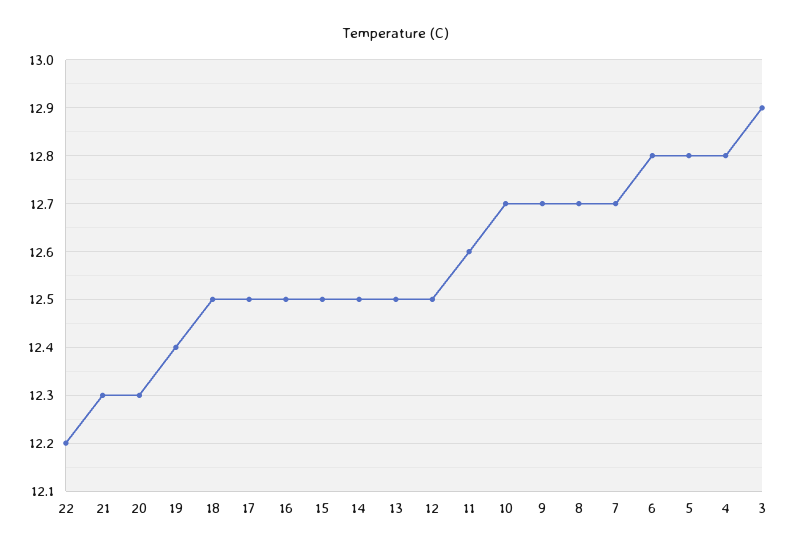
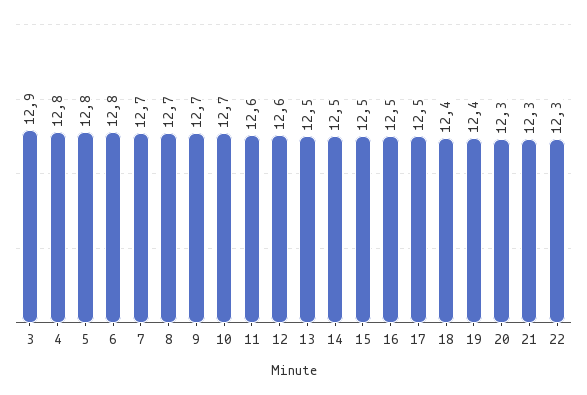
22: 12.2 -> 12.3
18: 12.5 -> 12.4
12: 12.5 -> 12.6

